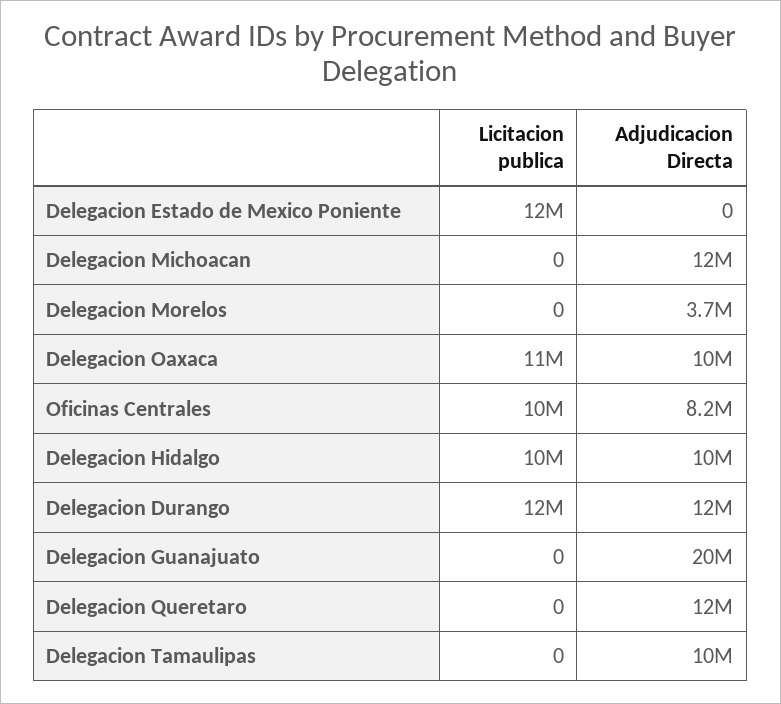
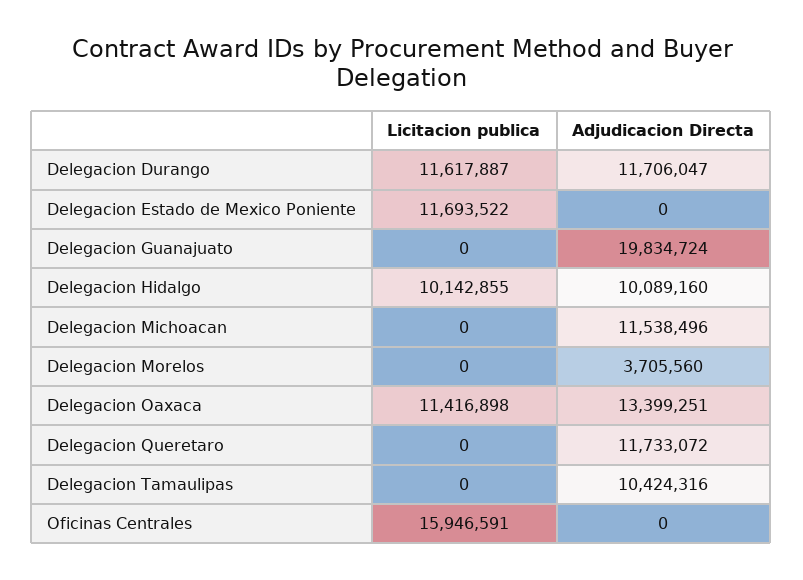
Adjudicacion Directa, Delegacion Oaxaca: 10000000 -> 13399251
Licitacion publica, Oficinas Centrales: 10000000 -> 15946591
Adjudicacion Directa, Oficinas Centrales: 8200000 -> 0

